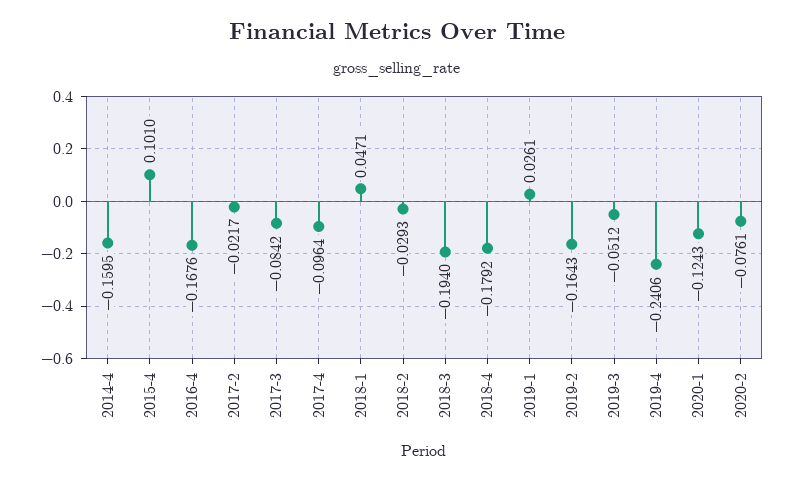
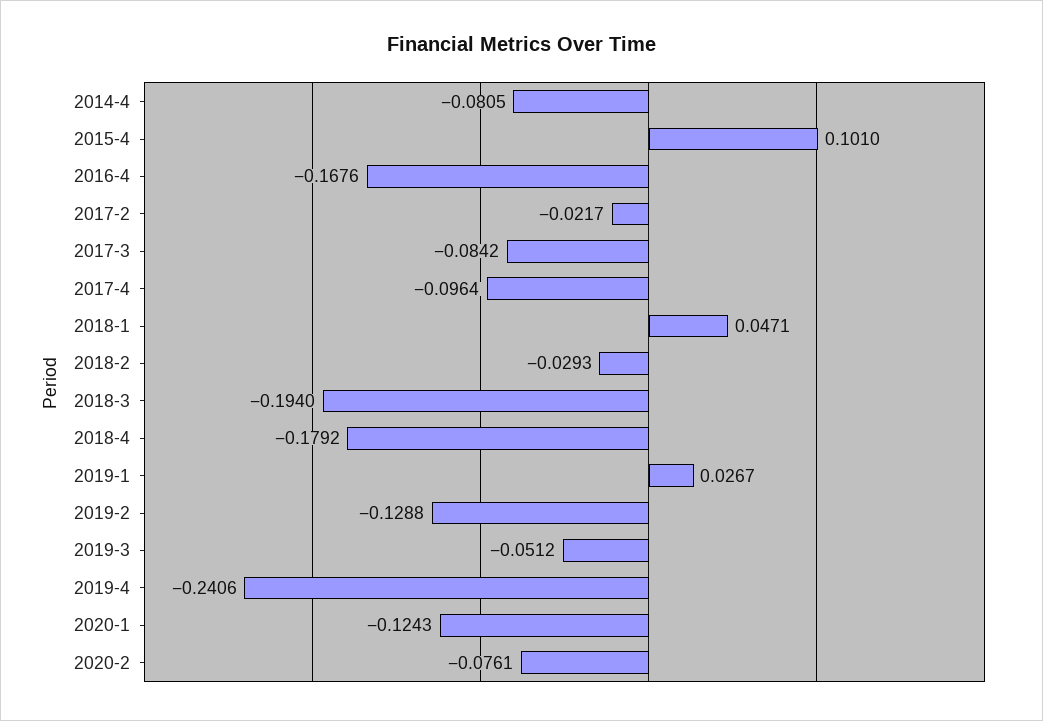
2014-4: -0.1595 -> -0.0805
2019-1: 0.0261 -> 0.0267
2019-2: -0.1643 -> -0.1288

